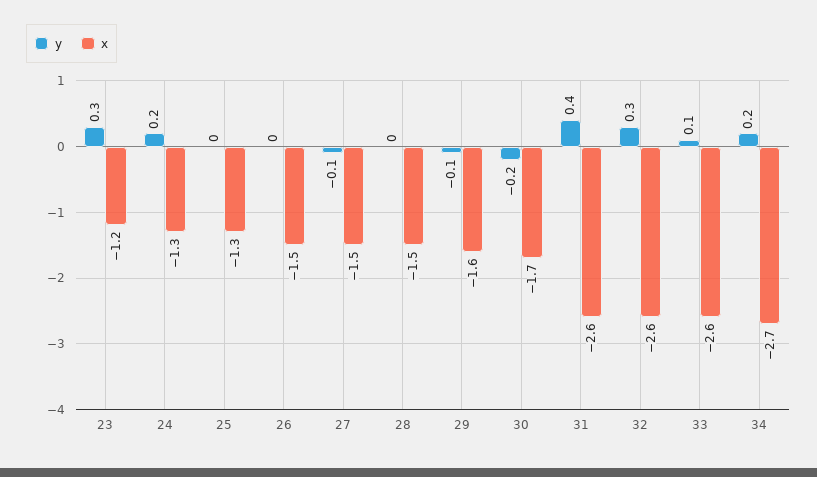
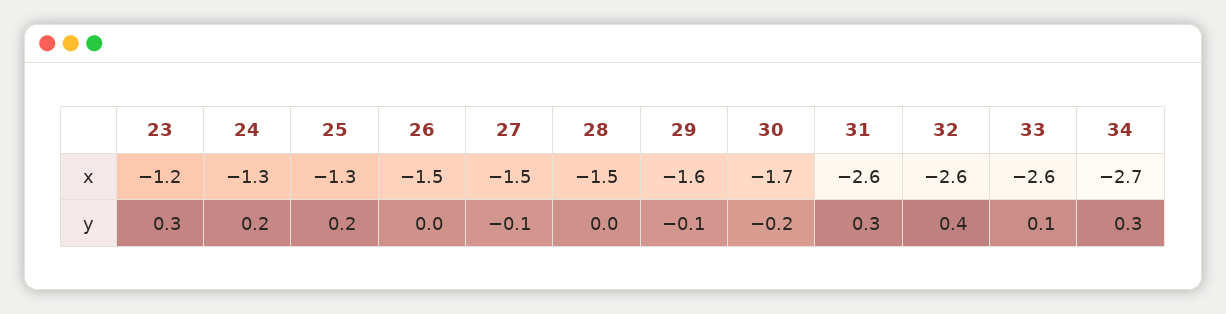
y, 25: 0 -> 0.2
y, 31: 0.4 -> 0.3
y, 32: 0.3 -> 0.4
y, 34: 0.2 -> 0.3

